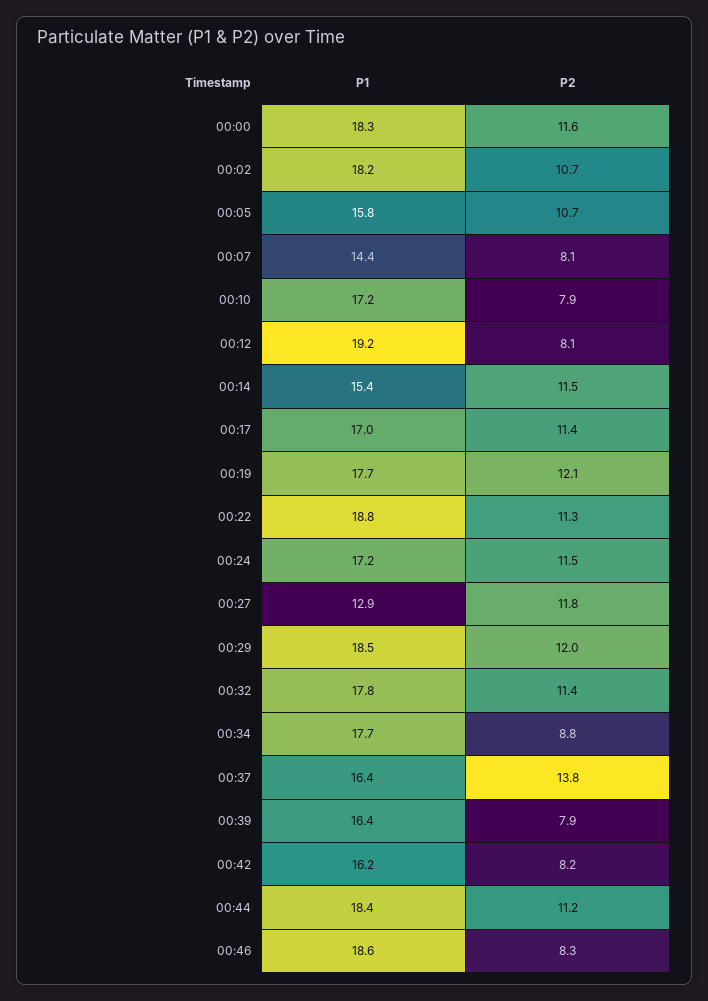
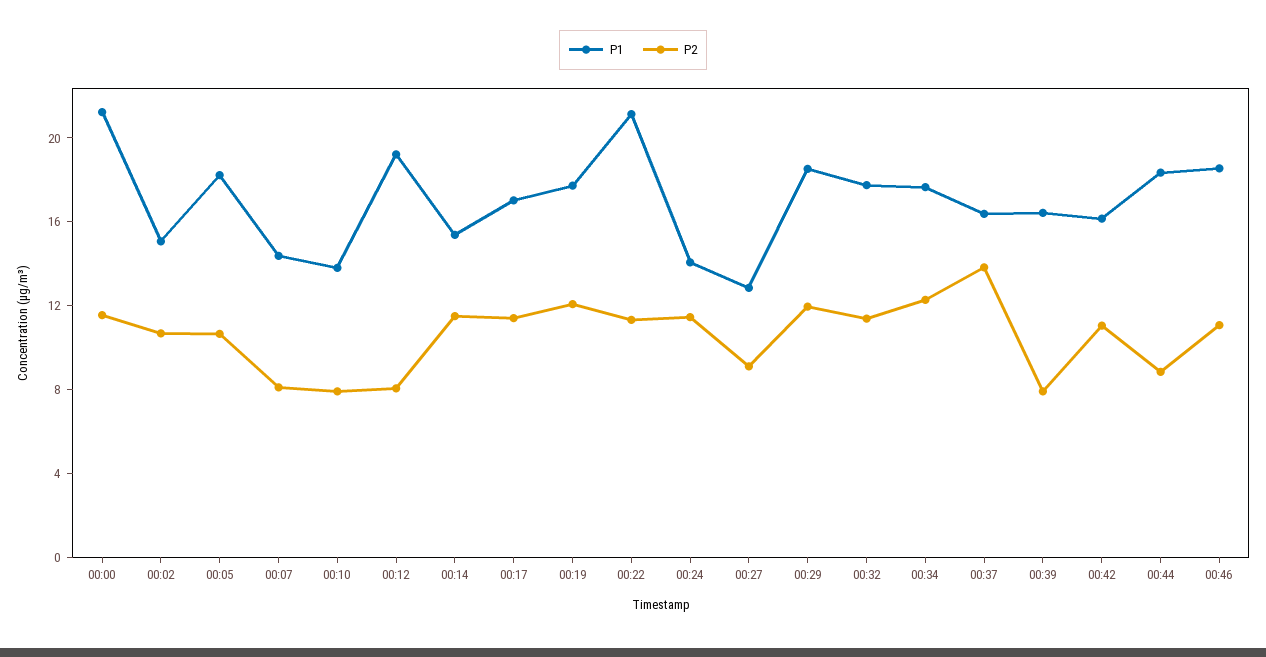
P1, 00:00: 18.3 -> 21
P1, 00:02: 18.2 -> 15
P1, 00:05: 15.8 -> 18
P1, 00:10: 17.2 -> 14
P1, 00:22: 18.8 -> 21
P1, 00:24: 17.2 -> 14
P2, 00:27: 11.8 -> 9
P2, 00:34: 8.8 -> 12
P2, 00:42: 8.2 -> 11
P2, 00:44: 11.2 -> 9
P2, 00:46: 8.3 -> 11

